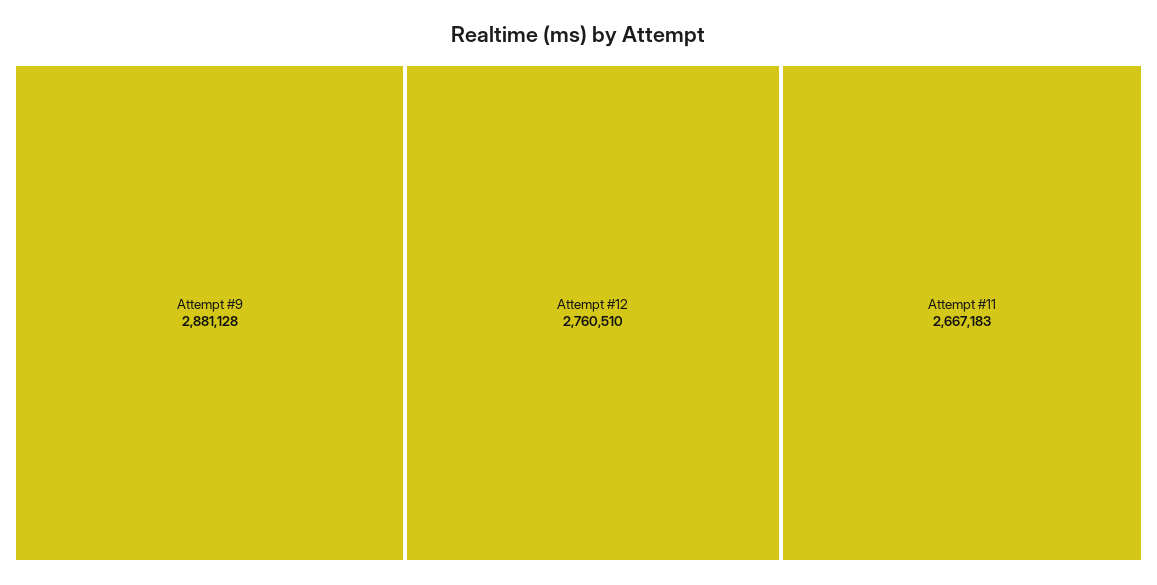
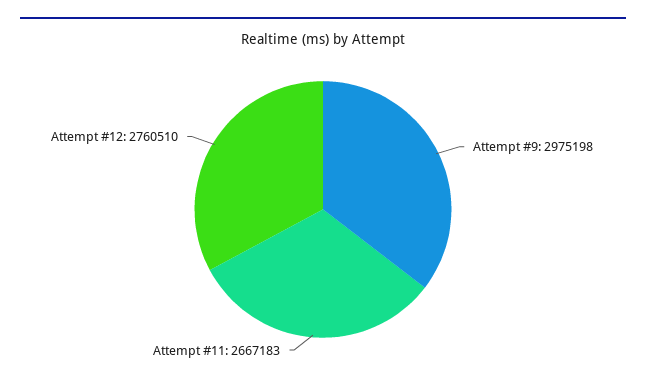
Attempt #9: 2881128 -> 2975198

